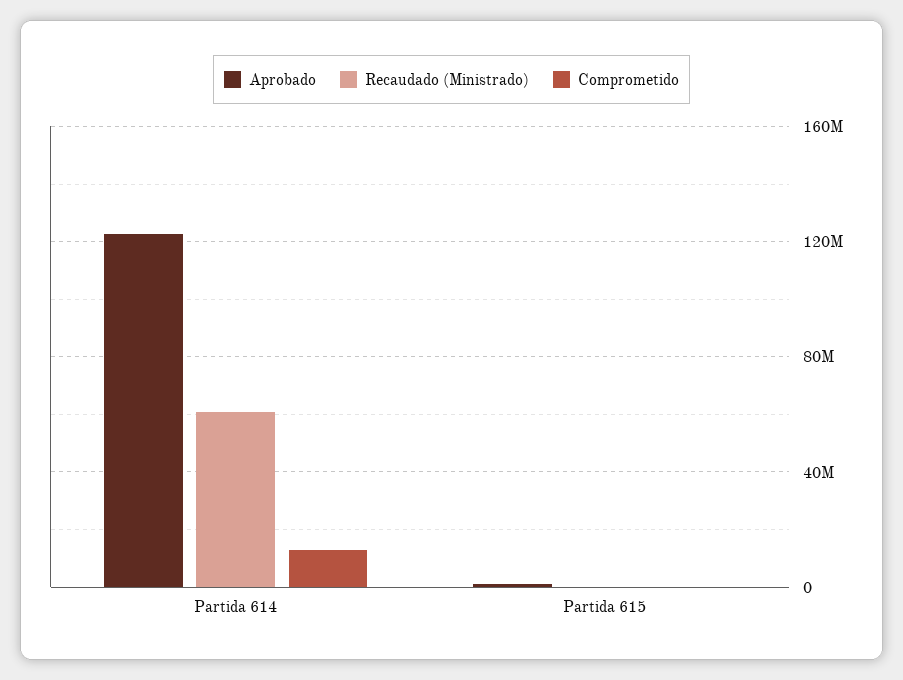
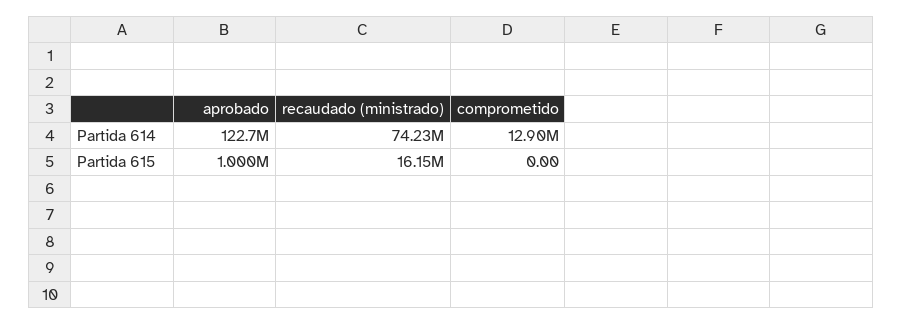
Recaudado (Ministrado), Partida 614: 60000000 -> 74230000
Recaudado (Ministrado), Partida 615: 0 -> 16150000

